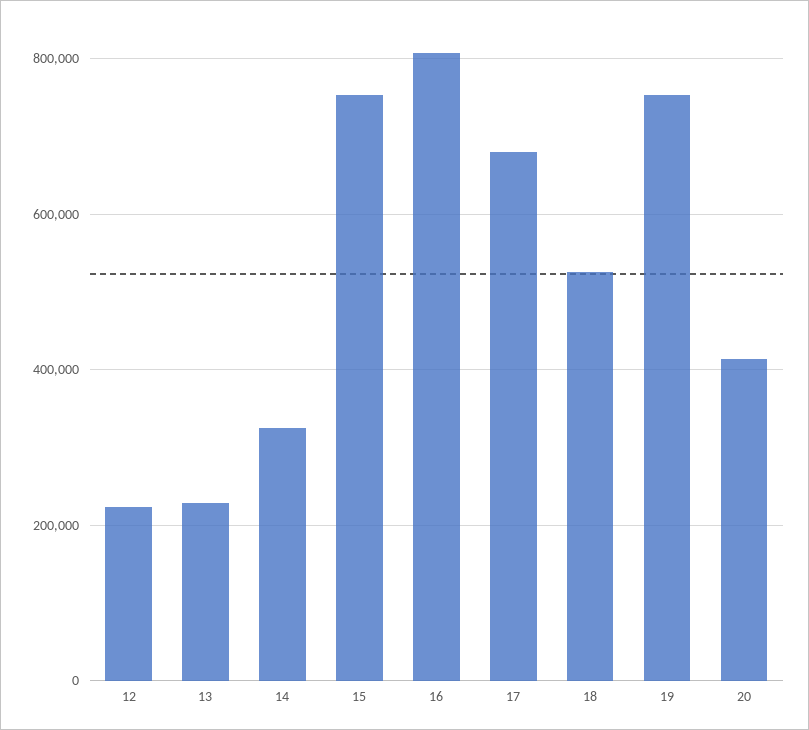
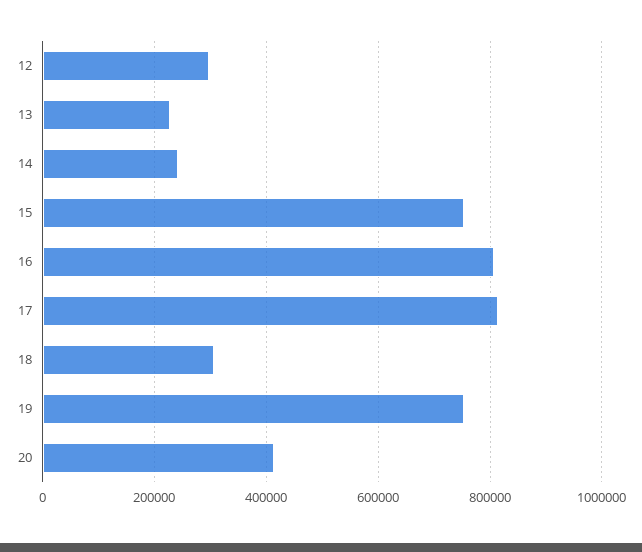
12: 220000 -> 300000
14: 320000 -> 240000
17: 680000 -> 820000
18: 520000 -> 300000

